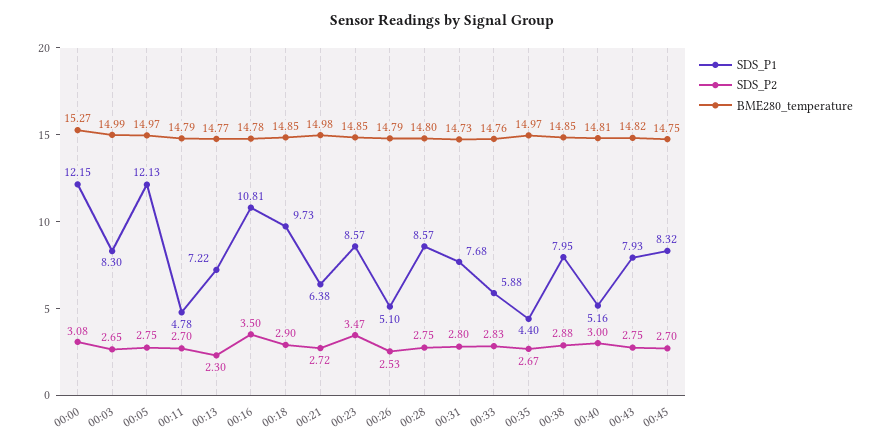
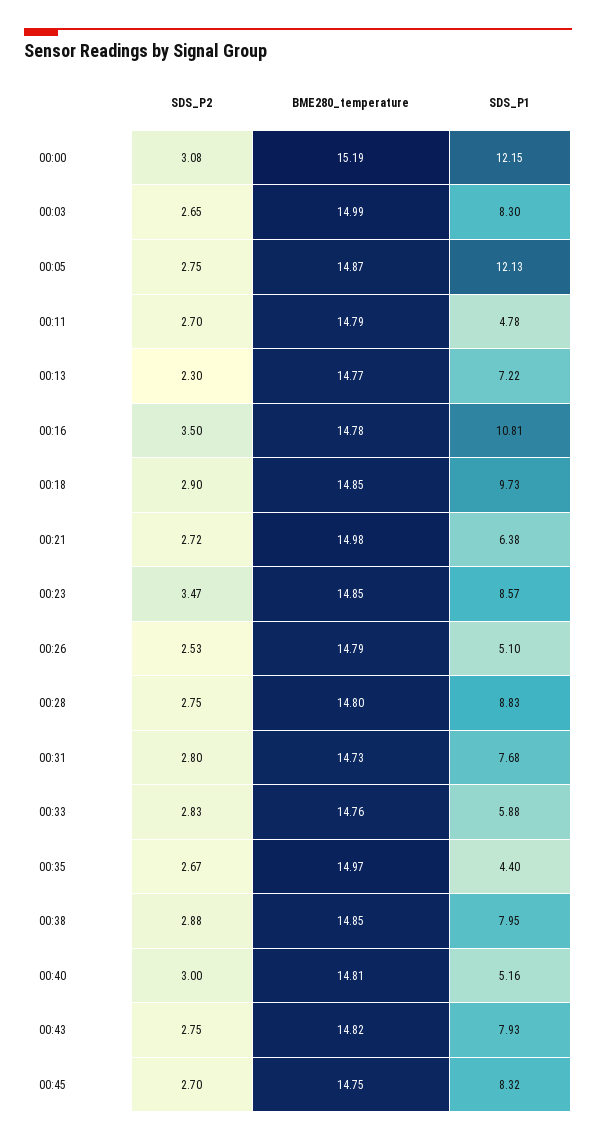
BME280_temperature, 00:00: 15.27 -> 15.19
BME280_temperature, 00:05: 14.97 -> 14.87
SDS_P1, 00:28: 8.57 -> 8.83

